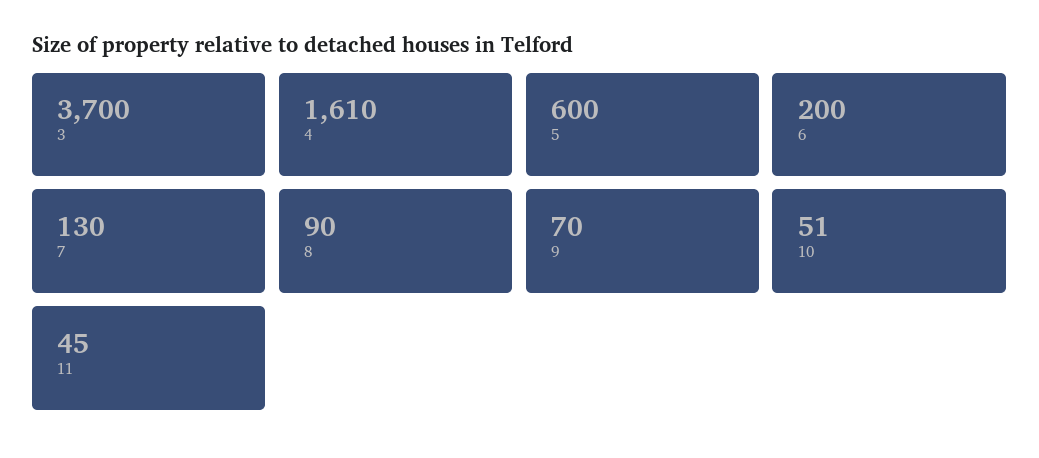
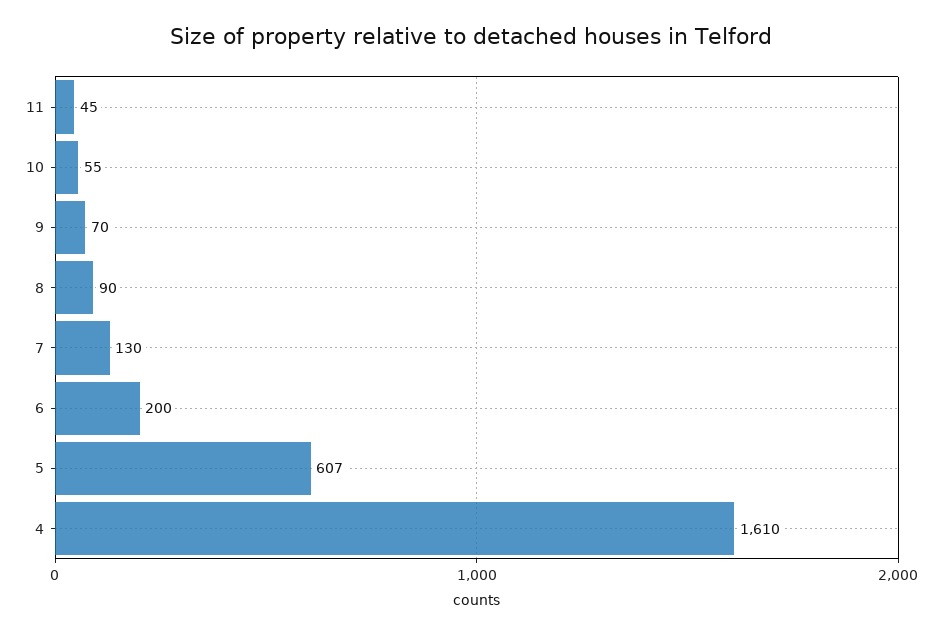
3: 3700 -> none
5: 600 -> 607
10: 51 -> 55

